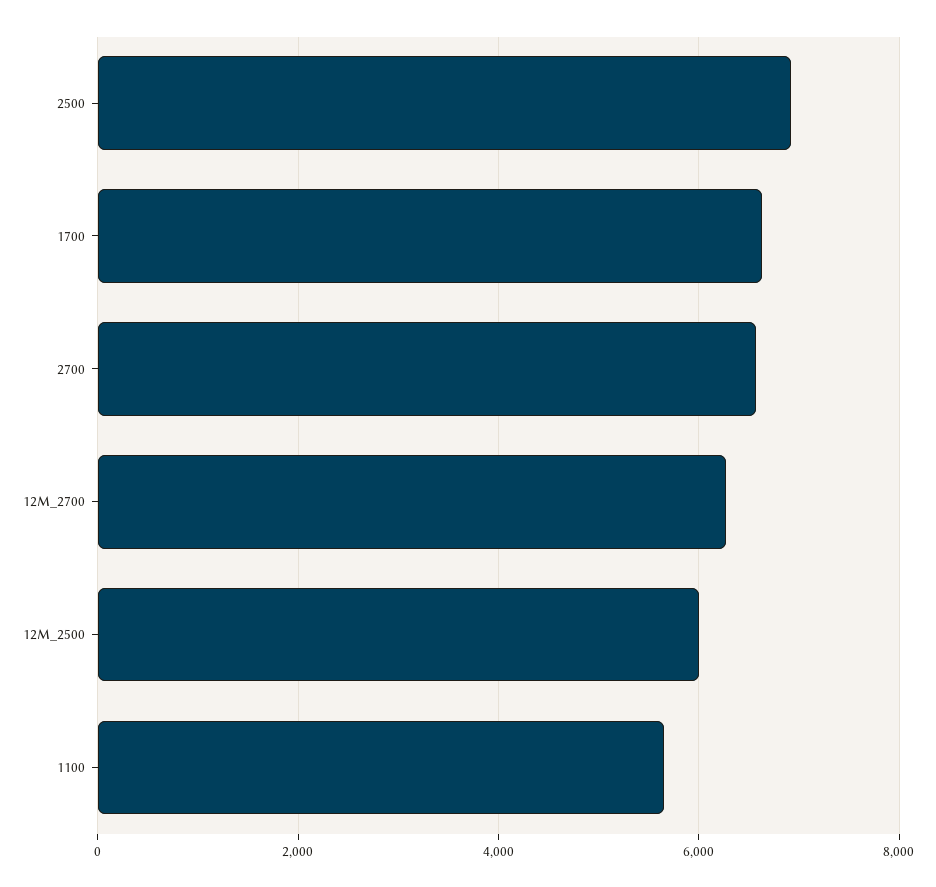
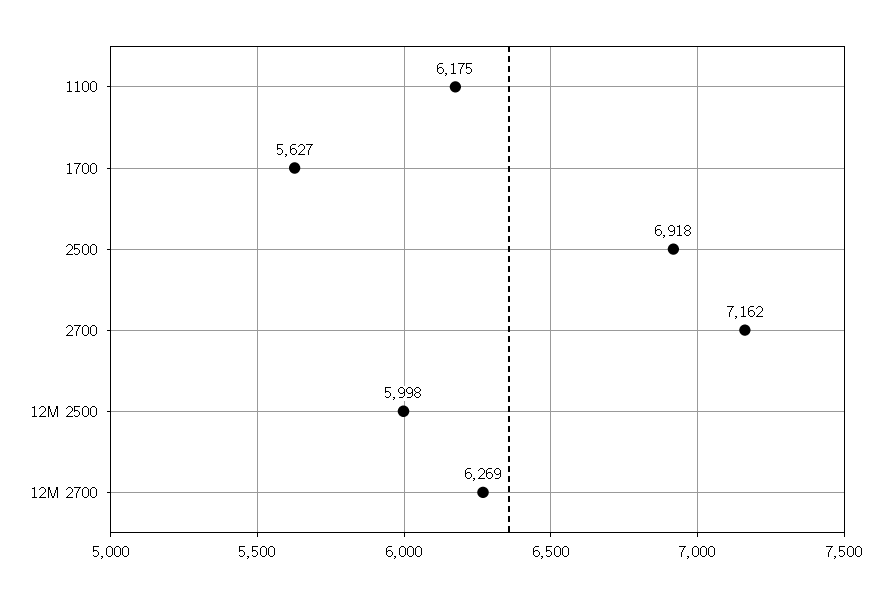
1700: 6600 -> 5627
2700: 6600 -> 7162
1100: 5600 -> 6175

